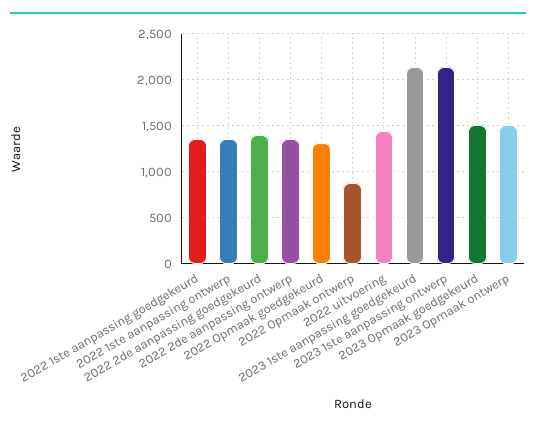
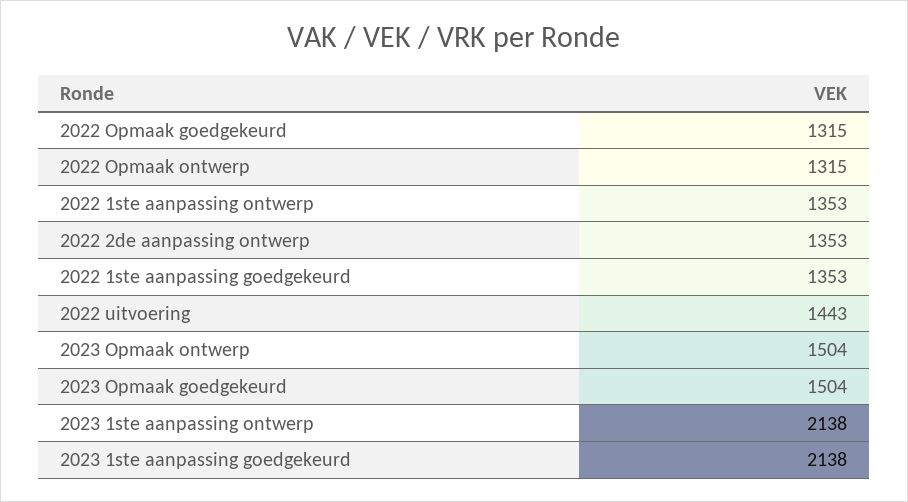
2022 2de aanpassing goedgekeurd: 1400 -> none
2022 Opmaak ontwerp: 900 -> 1315

